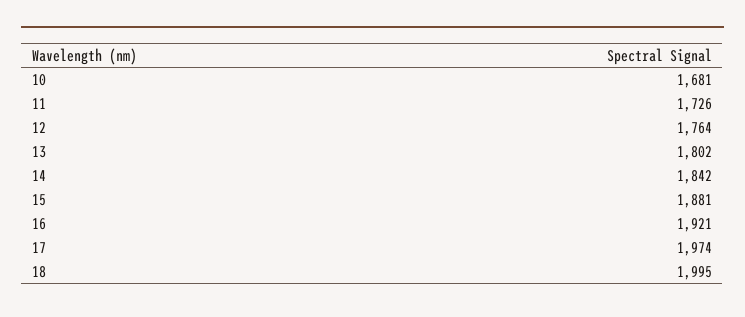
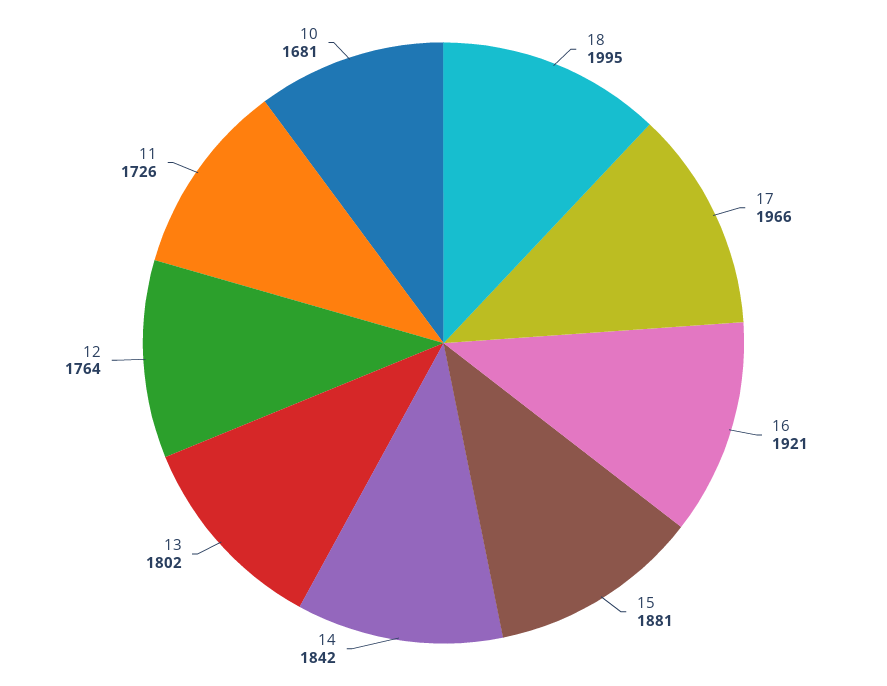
17: 1974 -> 1966

